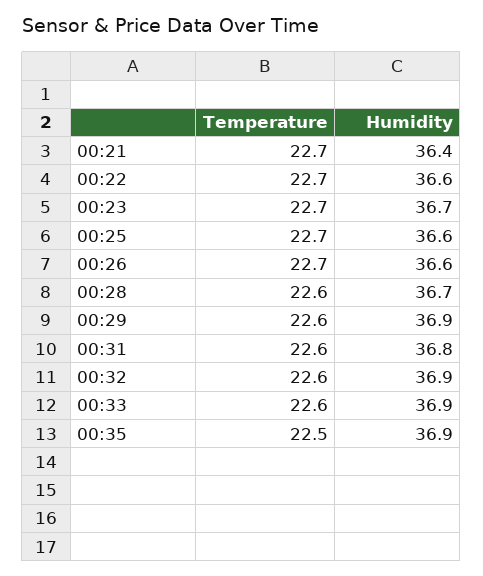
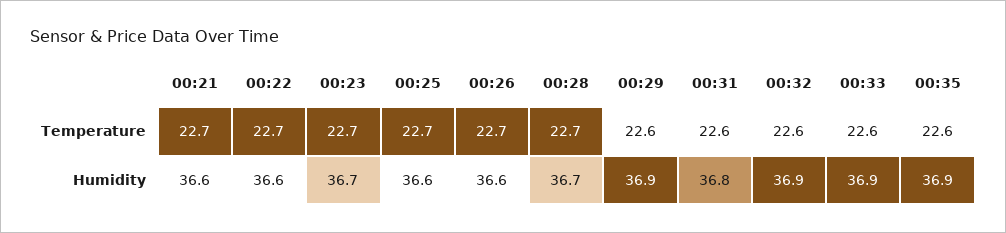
Humidity, 00:21: 36.4 -> 36.6
Temperature, 00:28: 22.6 -> 22.7
Temperature, 00:35: 22.5 -> 22.6

